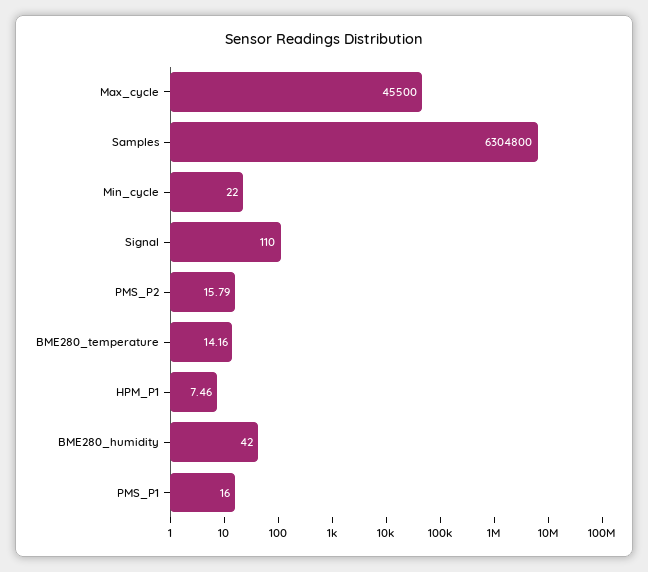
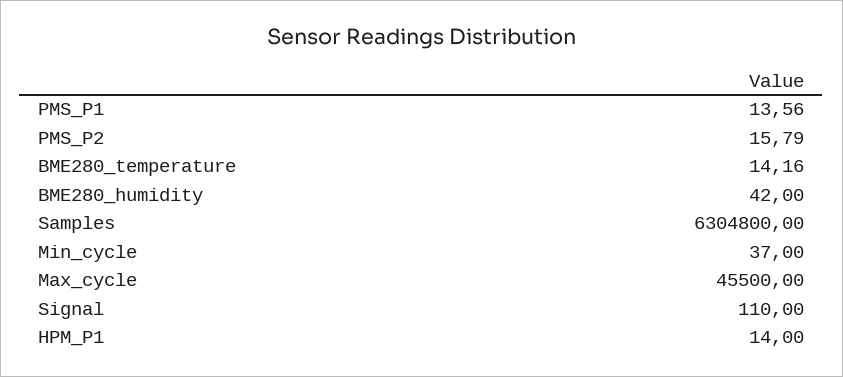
Min_cycle: 22 -> 37
HPM_P1: 7.46 -> 14
PMS_P1: 16 -> 13.56

